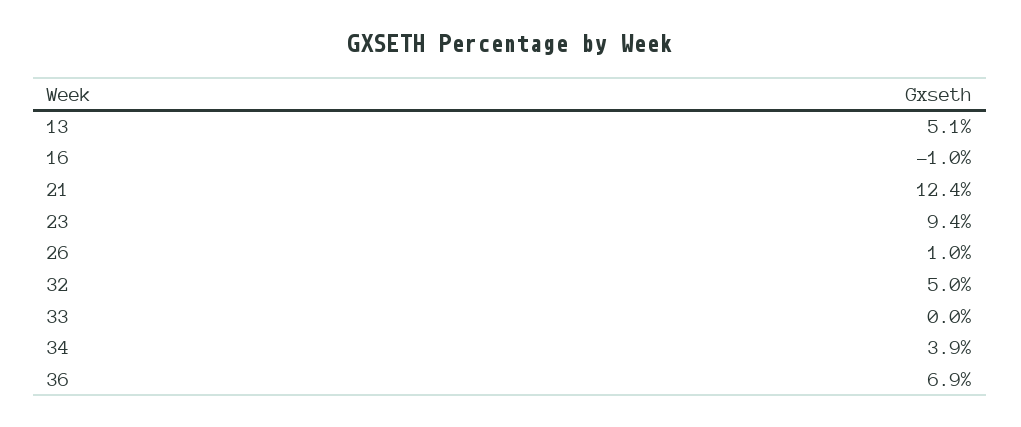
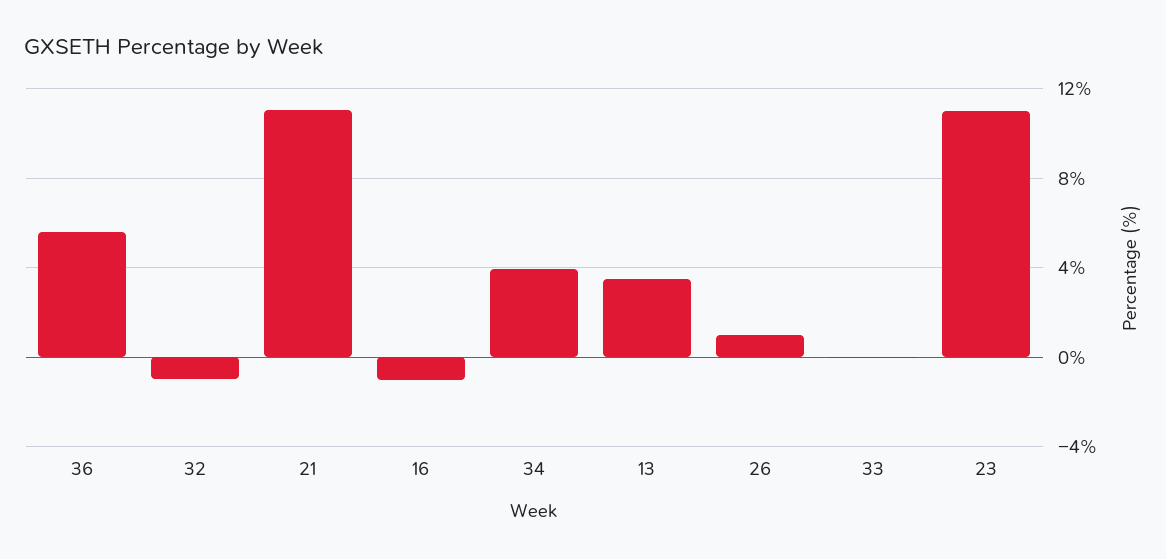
13: 5.1 -> 3.5
21: 12.4 -> 11
23: 9.4 -> 11
32: 5 -> -1
36: 6.9 -> 5.5

